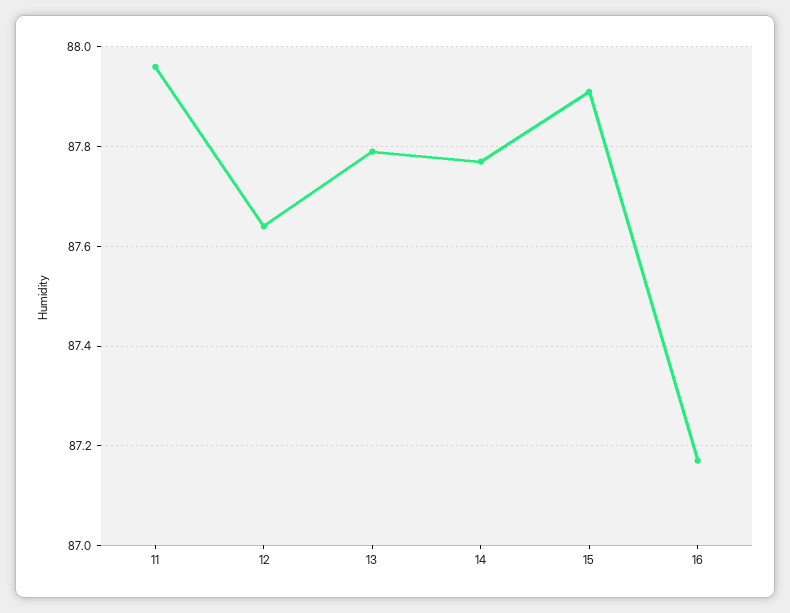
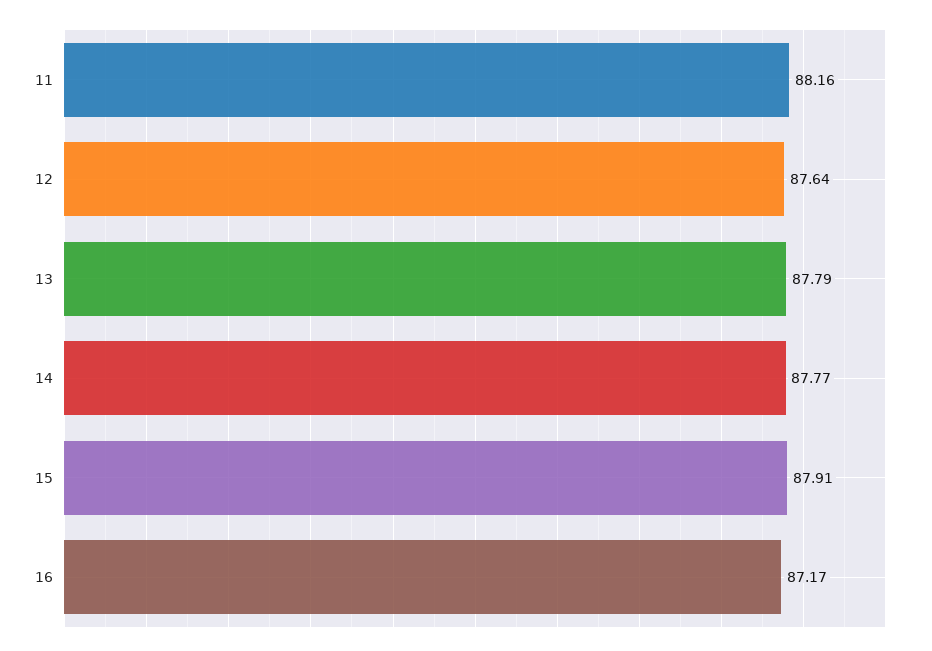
11: 87.95 -> 88.16

